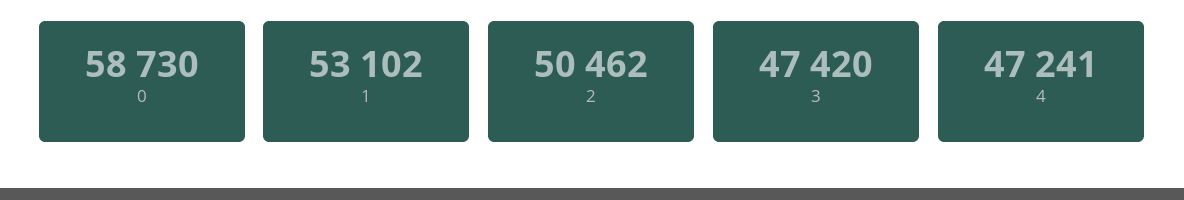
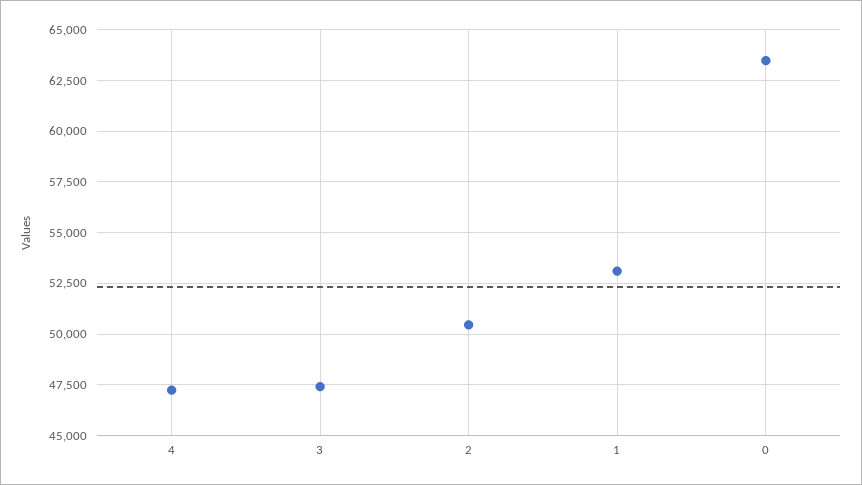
0: 58730 -> 63500

